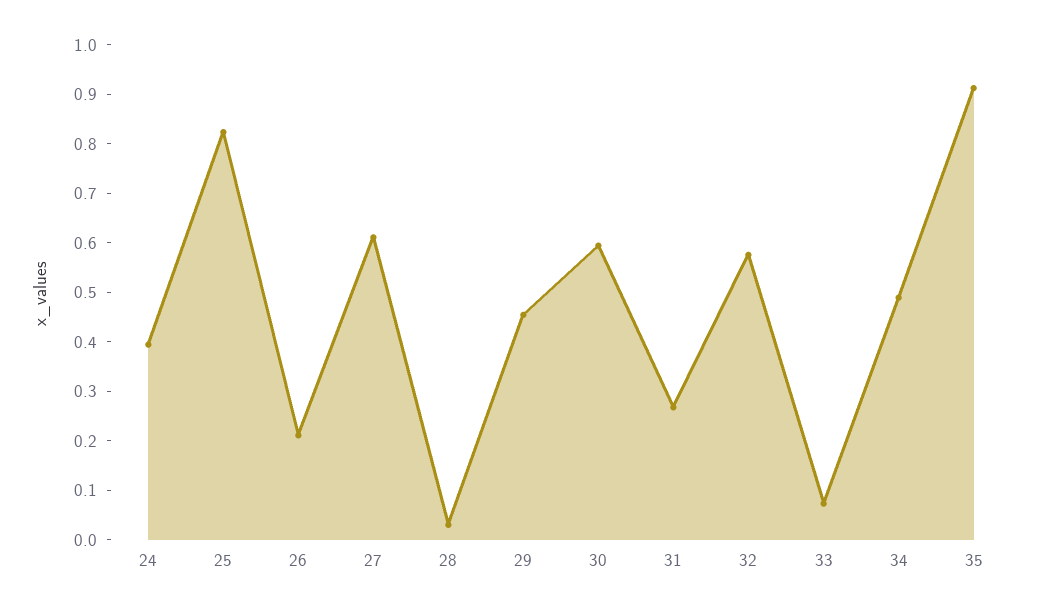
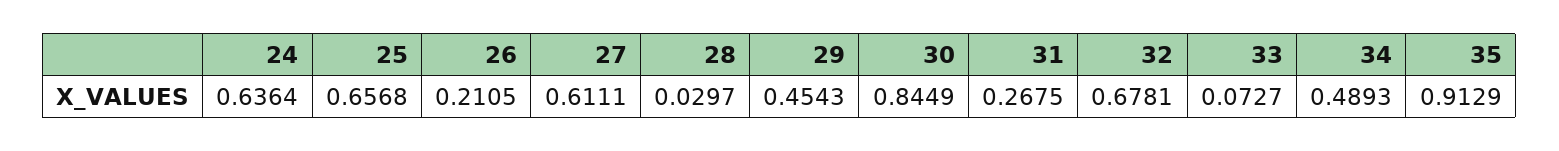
24: 0.4 -> 0.6364
25: 0.82 -> 0.6568
30: 0.6 -> 0.8449
32: 0.58 -> 0.6781

